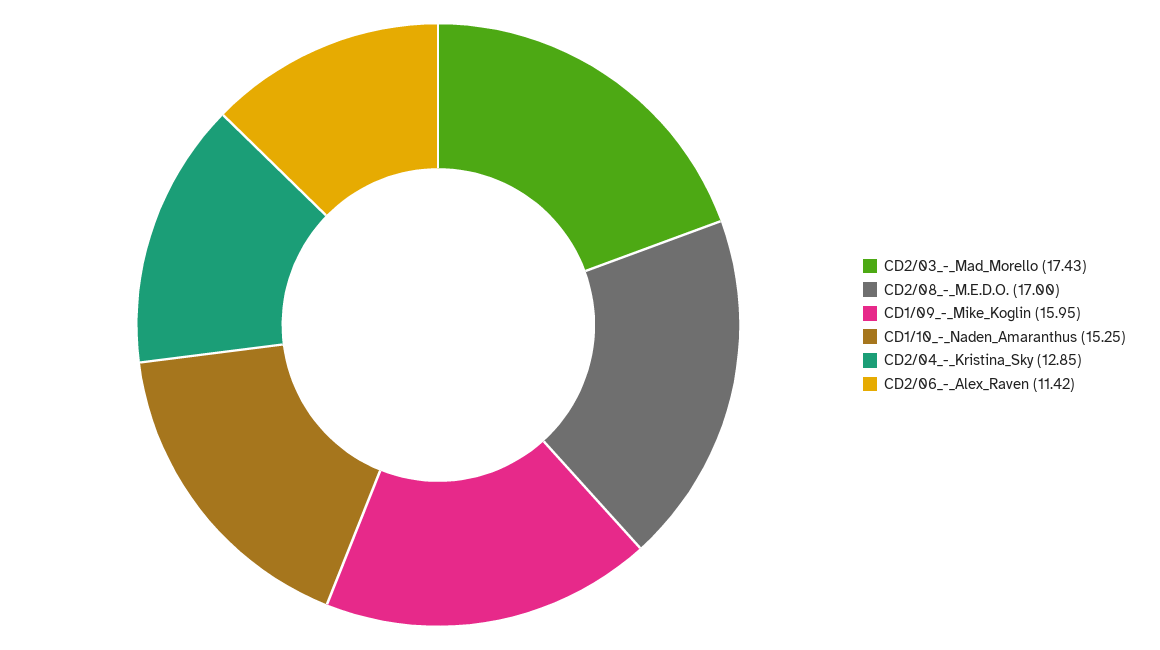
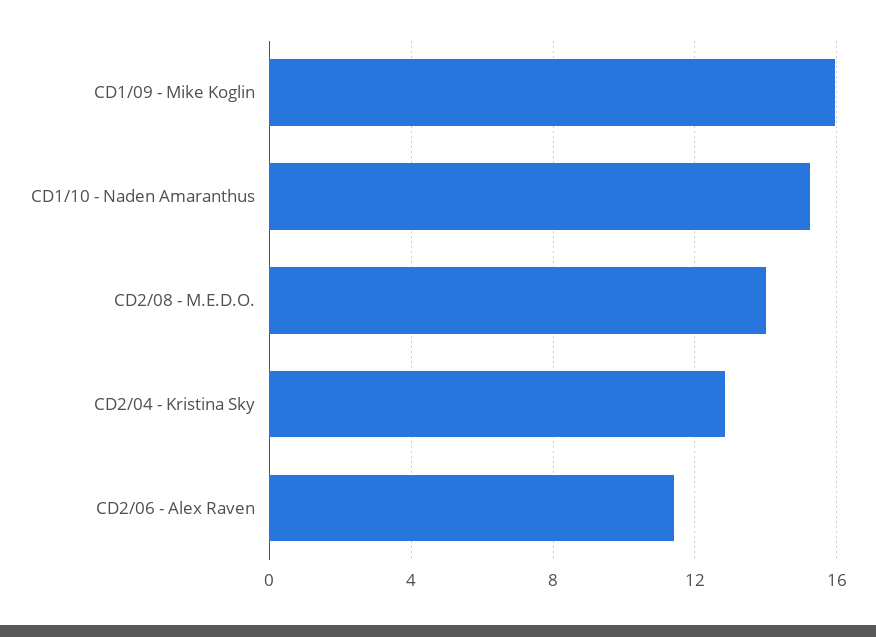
CD2/03_-_Mad_Morello: 17.43 -> none
CD2/08_-_M.E.D.O.: 17 -> 14

